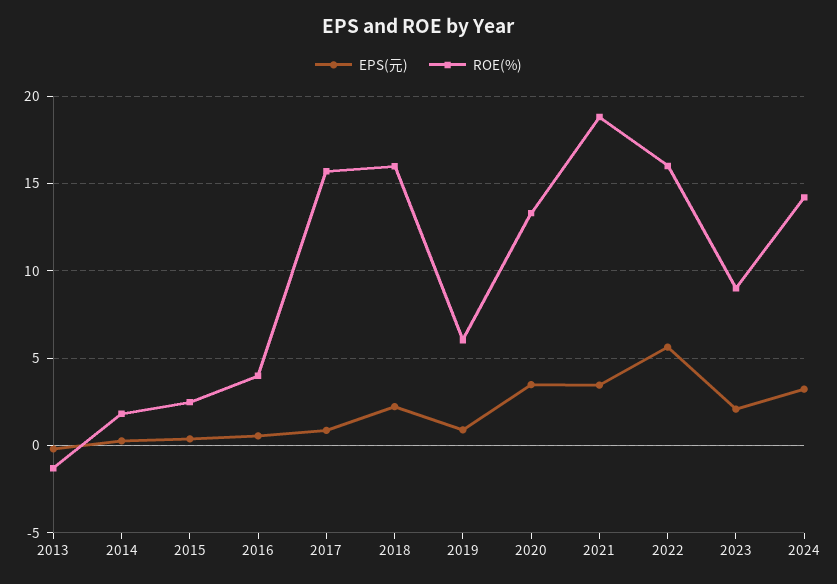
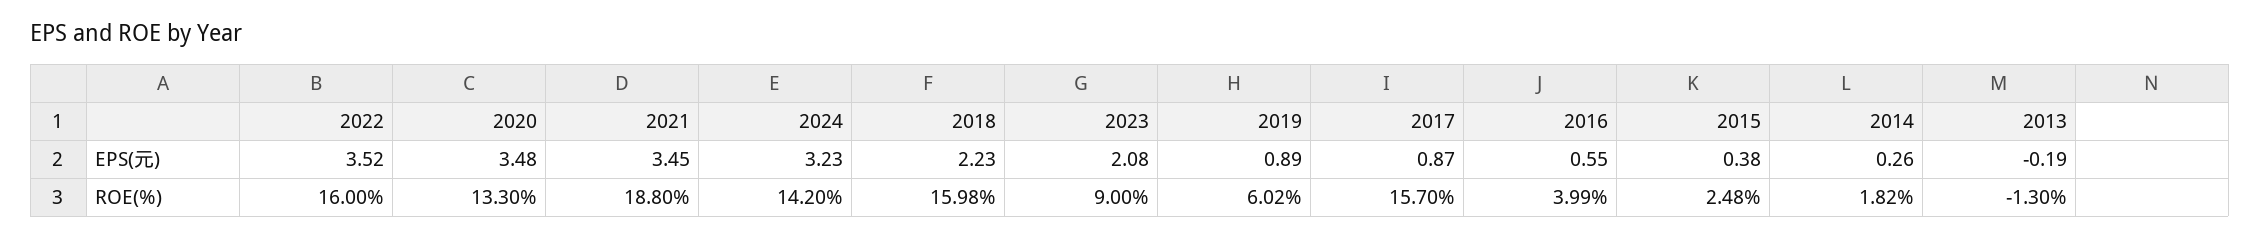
EPS(元), 2022: 5.5 -> 3.52

